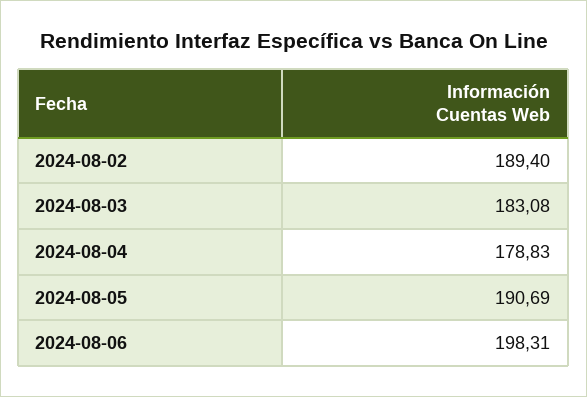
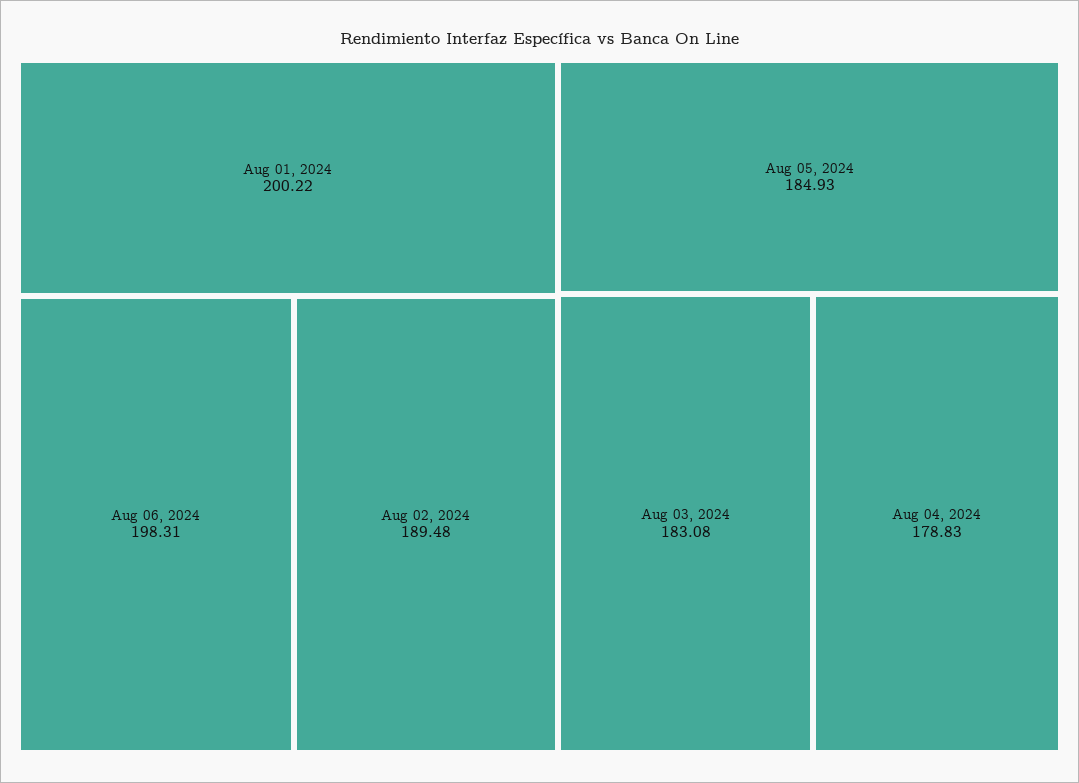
2024-08-02: 189.4 -> 189.48
2024-08-05: 190.69 -> 184.93
Aug 01, 2024: none -> 200.22

